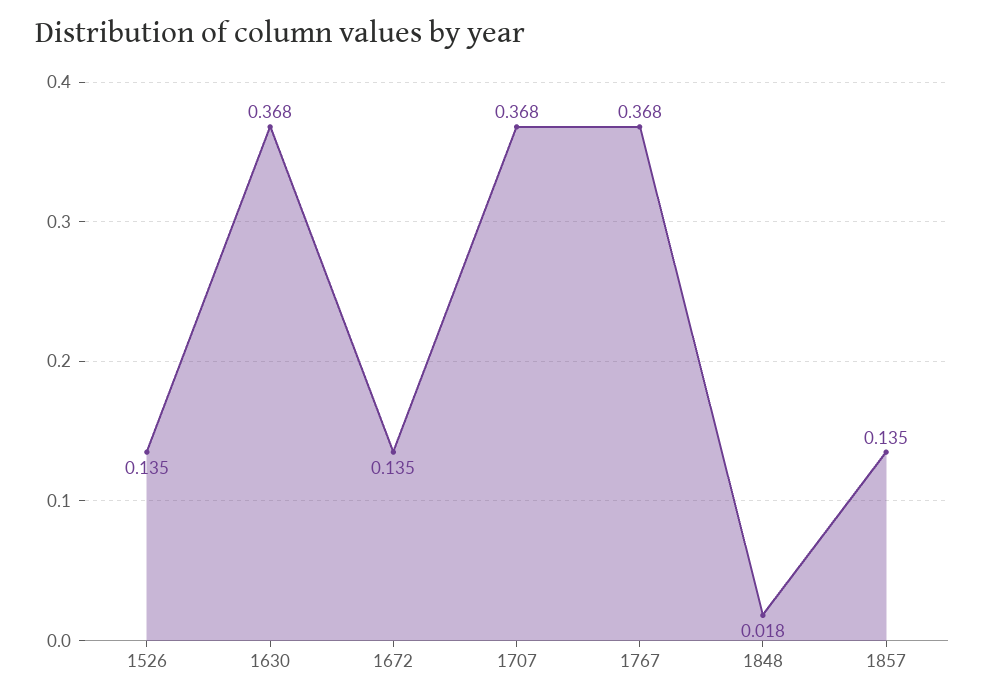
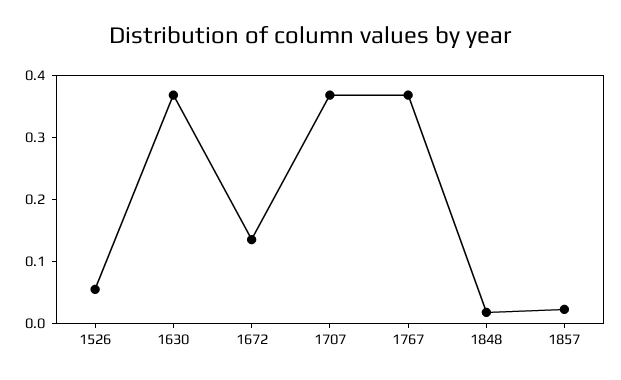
1526: 0.135 -> 0.06
1857: 0.135 -> 0.02

